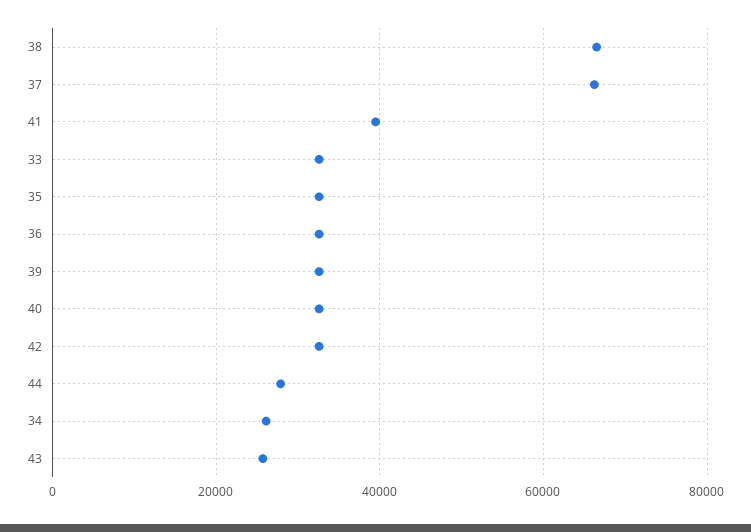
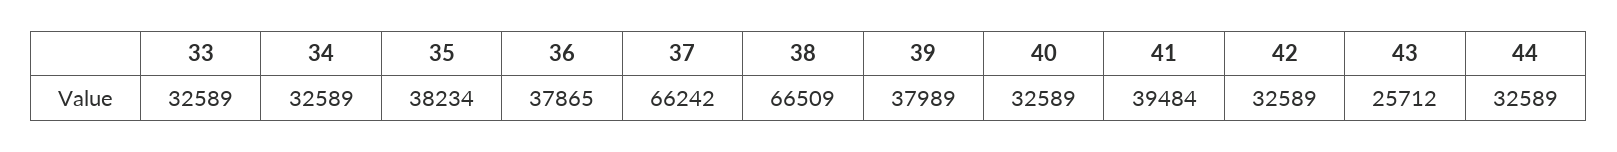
35: 32000 -> 38234
36: 32000 -> 37865
39: 32000 -> 37989
44: 28000 -> 32589
34: 26000 -> 32589

